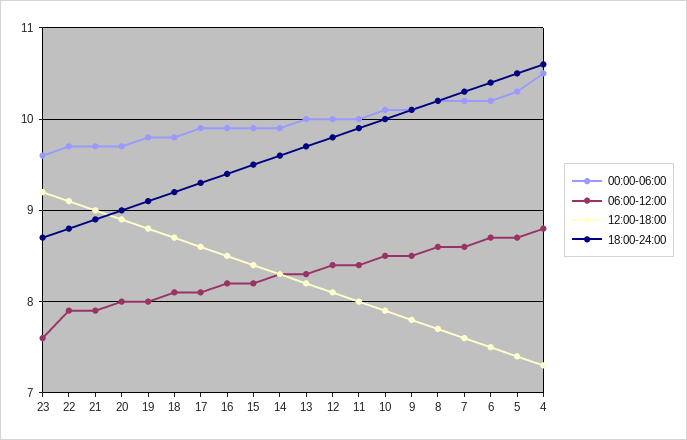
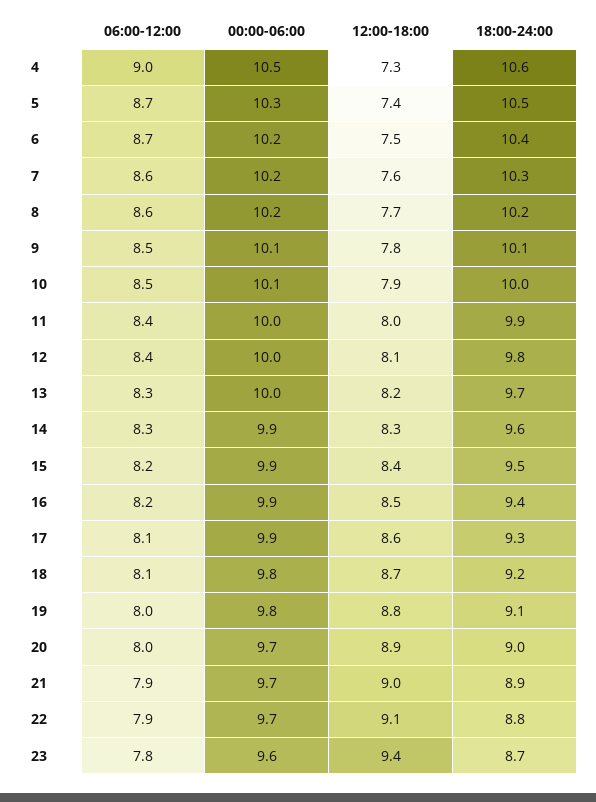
06:00-12:00, 23: 7.6 -> 7.8
12:00-18:00, 23: 9.2 -> 9.4
06:00-12:00, 4: 8.8 -> 9

